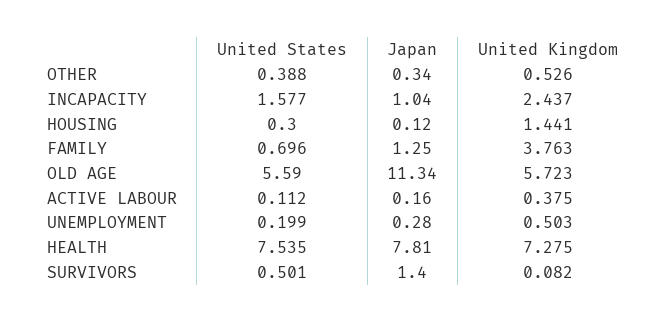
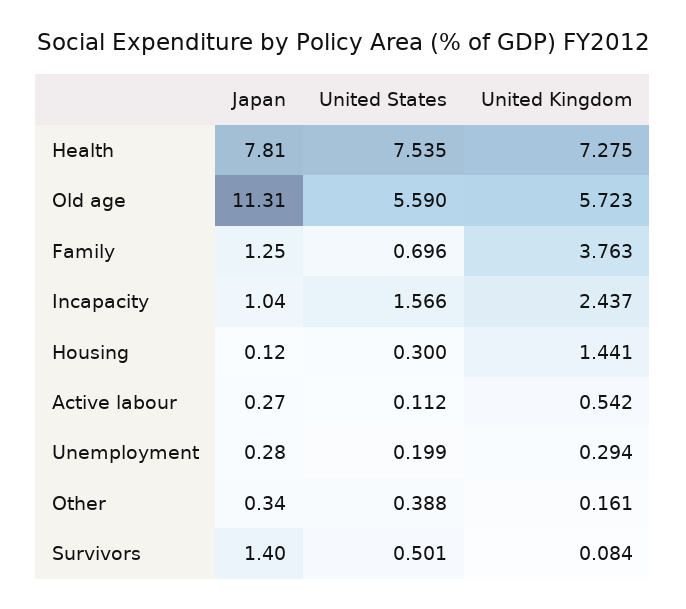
United Kingdom, OTHER: 0.526 -> 0.161
United States, INCAPACITY: 1.577 -> 1.566
Japan, OLD AGE: 11.34 -> 11.31
Japan, ACTIVE LABOUR: 0.16 -> 0.27
United Kingdom, ACTIVE LABOUR: 0.375 -> 0.542
United Kingdom, UNEMPLOYMENT: 0.503 -> 0.294
United Kingdom, SURVIVORS: 0.082 -> 0.084

